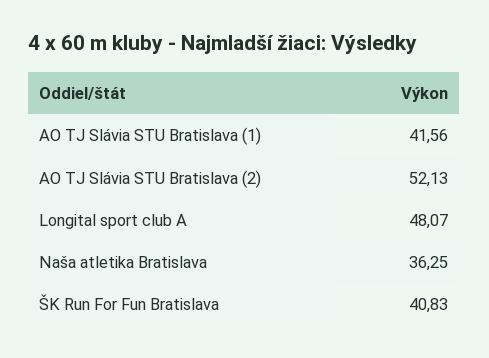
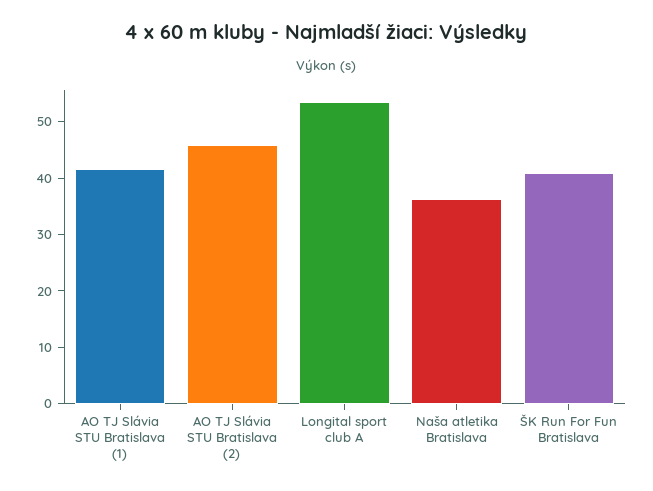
AO TJ Slávia STU Bratislava (2): 52.13 -> 46
Longital sport club A: 48.07 -> 54

